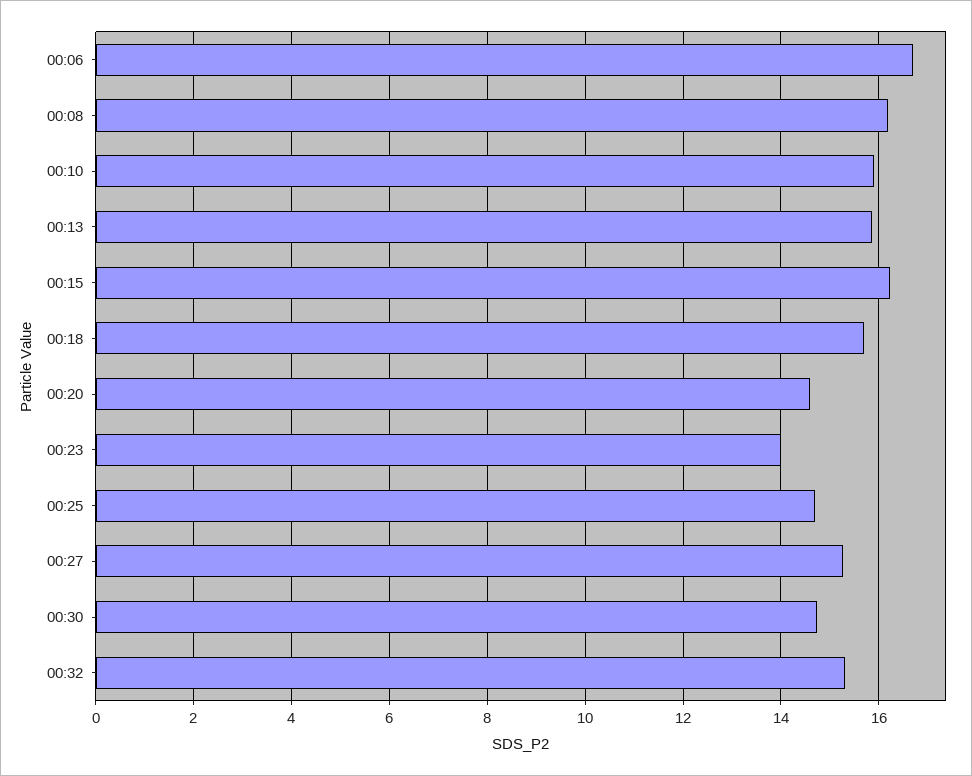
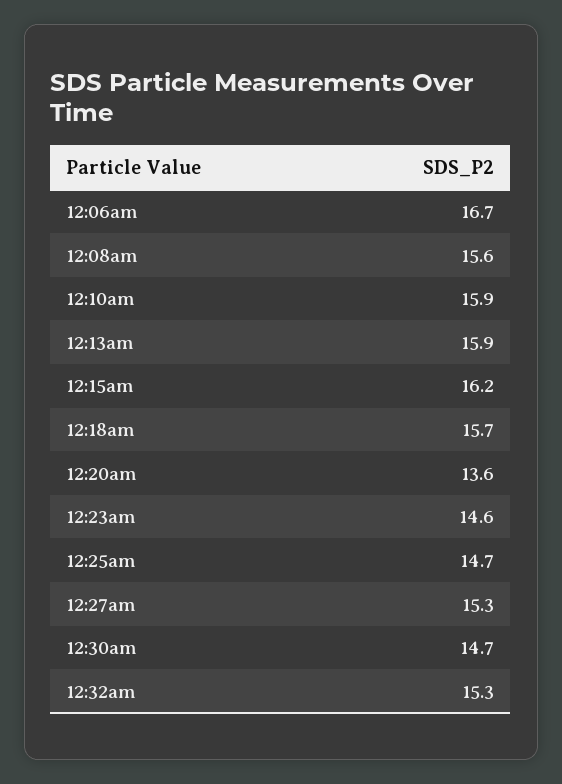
00:08: 16.2 -> 15.6
00:20: 14.6 -> 13.6
00:23: 14 -> 14.6

